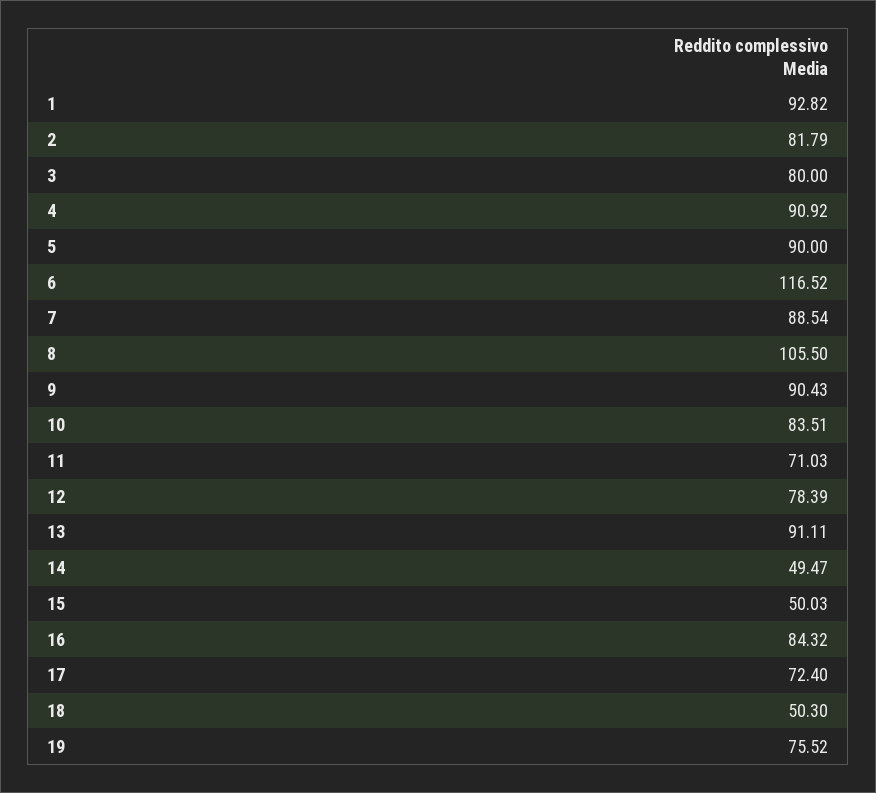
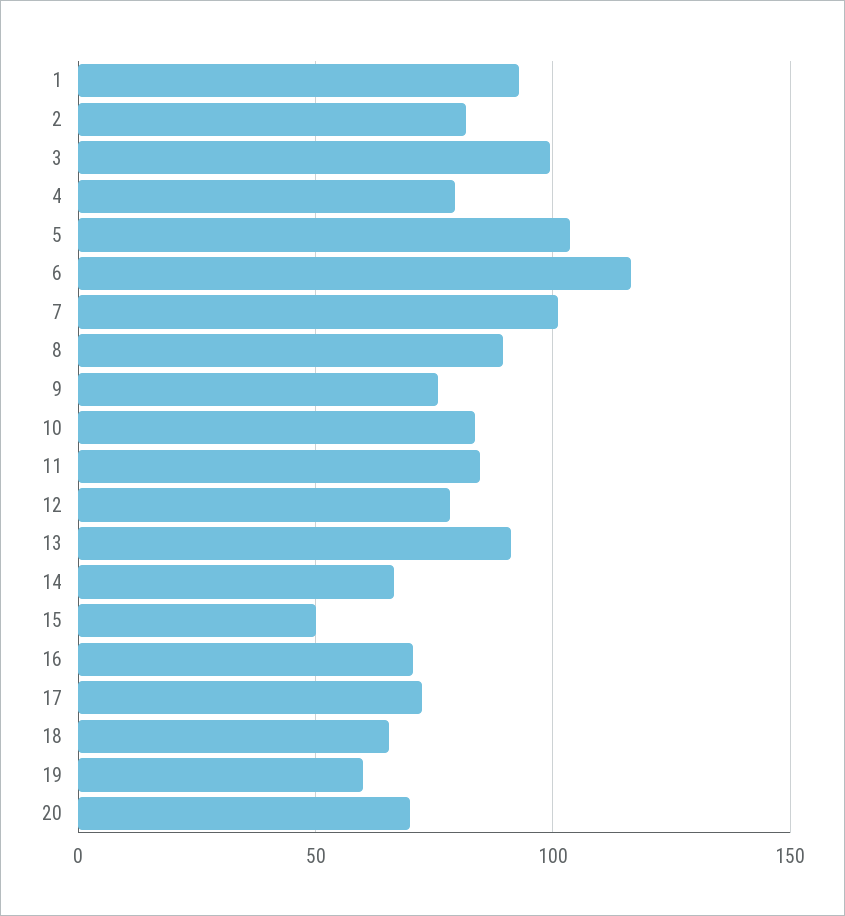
3: 80 -> 100
4: 90.92 -> 80
5: 90 -> 105
7: 88.54 -> 100
8: 105.5 -> 90
9: 90.43 -> 75
11: 71.03 -> 85
14: 49.47 -> 65
16: 84.32 -> 70
18: 50.3 -> 65
19: 75.52 -> 60
20: none -> 70

